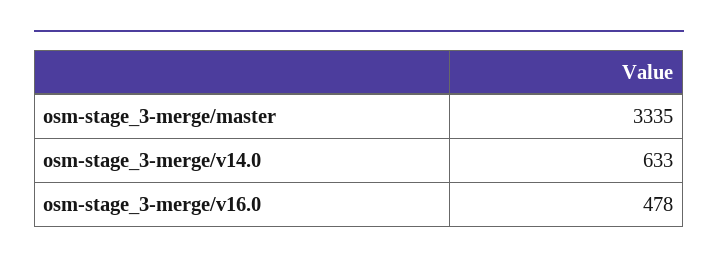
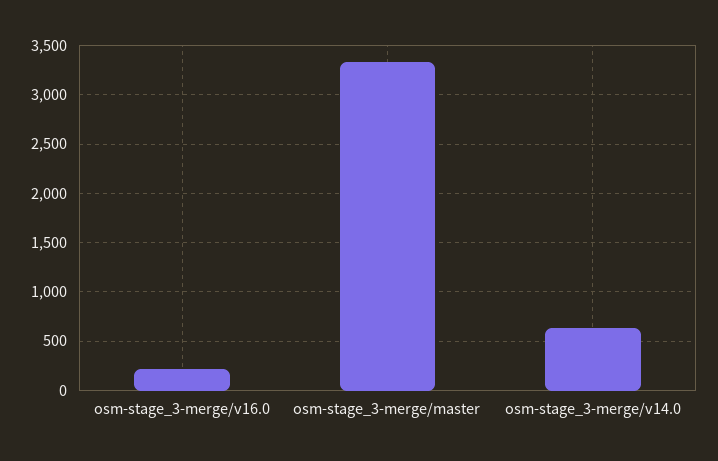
osm-stage_3-merge/v16.0: 478 -> 200

